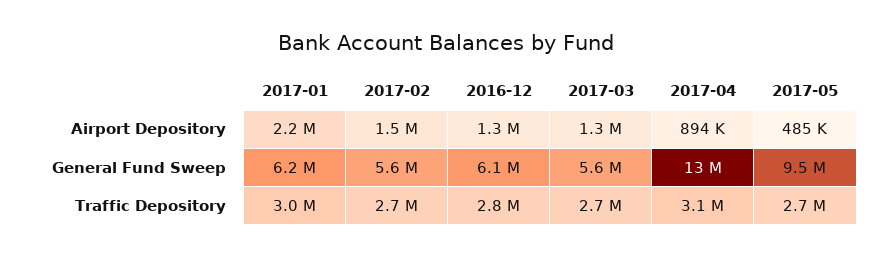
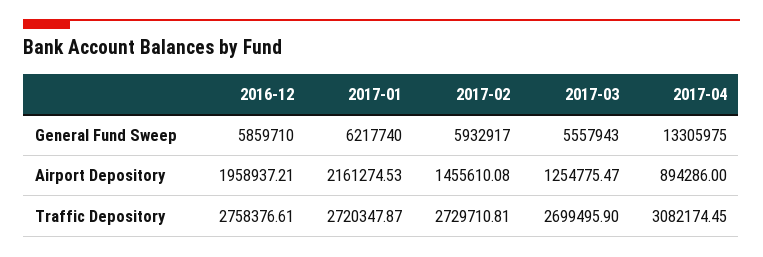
2016-12, Airport Depository: 1300000 -> 1958937.21
2017-05, Airport Depository: 485000 -> none
2017-02, General Fund Sweep: 5600000 -> 5932917
2016-12, General Fund Sweep: 6100000 -> 5859710
2017-05, General Fund Sweep: 9500000 -> none
2017-01, Traffic Depository: 3000000 -> 2720347.87
2017-05, Traffic Depository: 2700000 -> none

